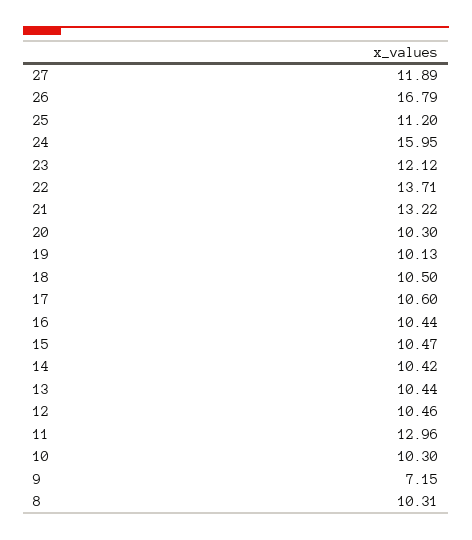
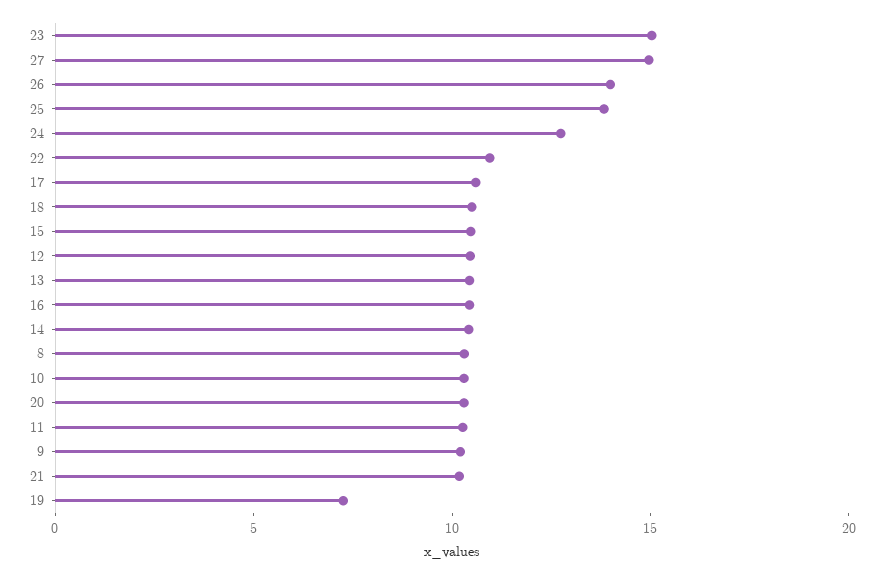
27: 11.89 -> 15
26: 16.79 -> 14
25: 11.2 -> 14
24: 15.95 -> 13
23: 12.12 -> 15
22: 13.71 -> 11
21: 13.22 -> 10
19: 10.13 -> 7
11: 12.96 -> 10
9: 7.15 -> 10

